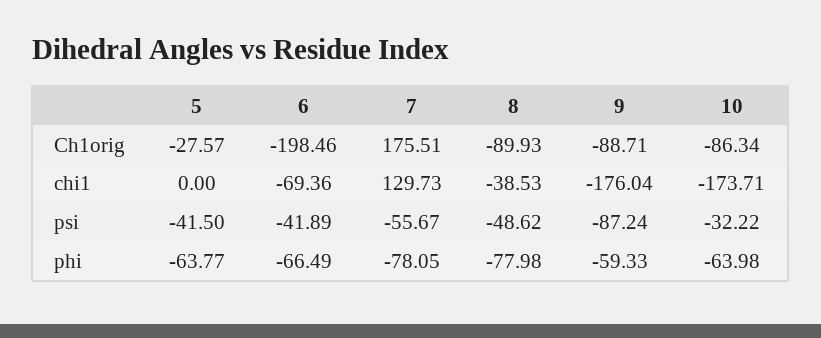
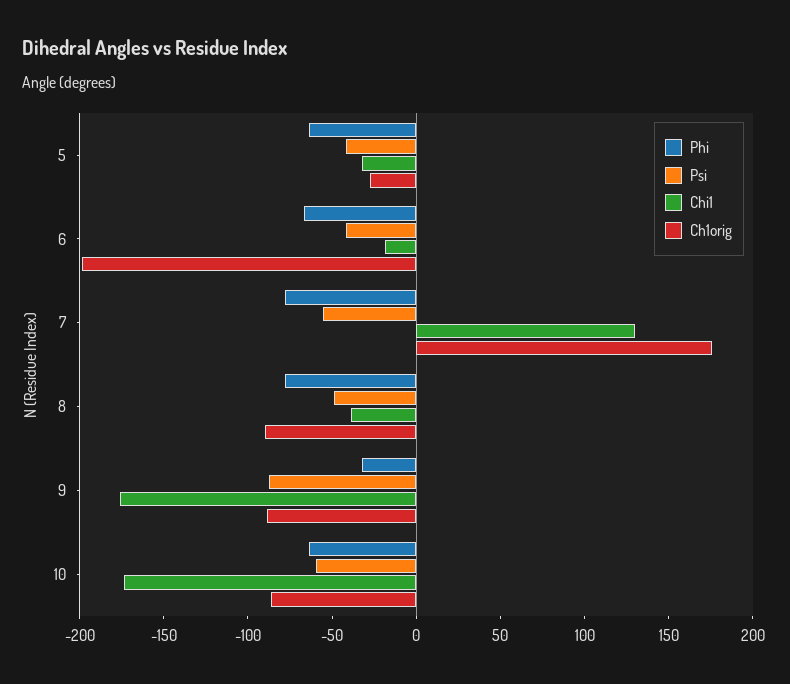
chi1, 5: 0 -> -30
chi1, 6: -69.36 -> -20
psi, 10: -32.22 -> -60
phi, 9: -59.33 -> -30

